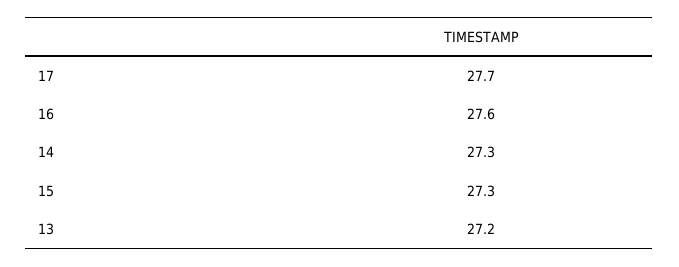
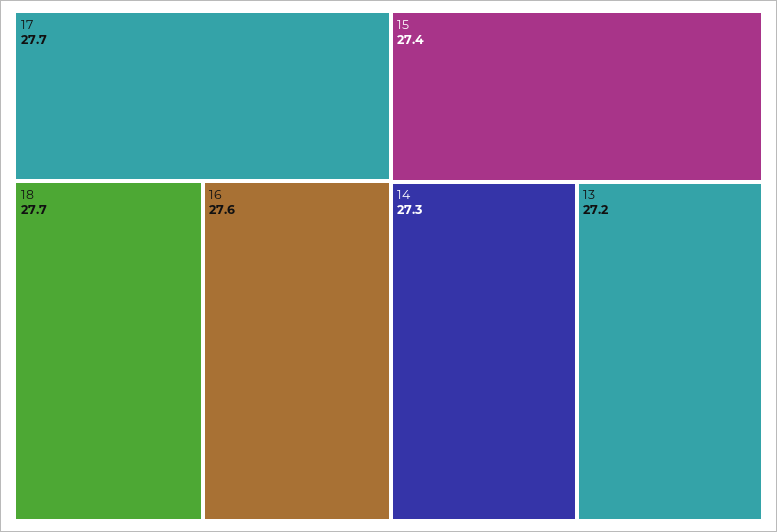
15: 27.3 -> 27.4
18: none -> 27.7

